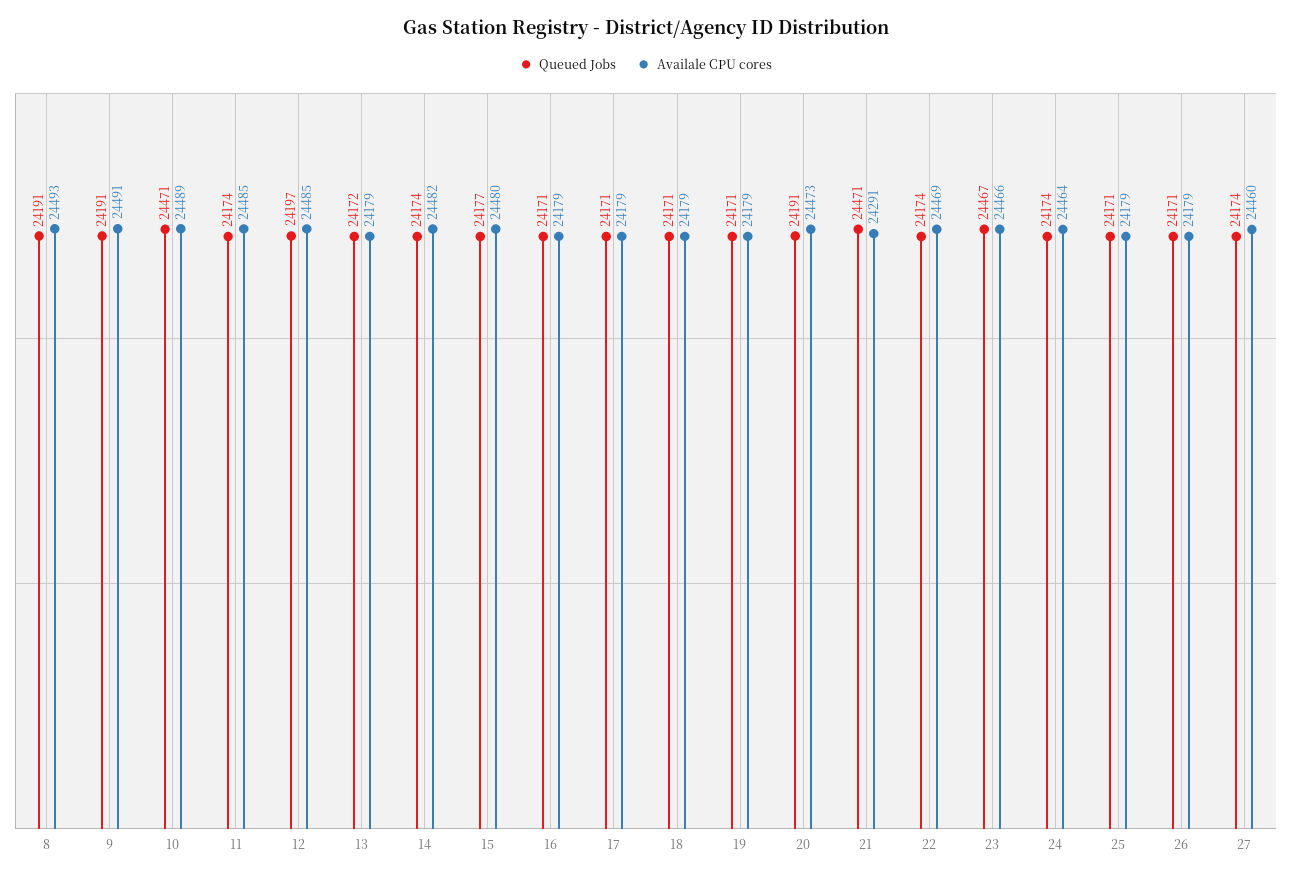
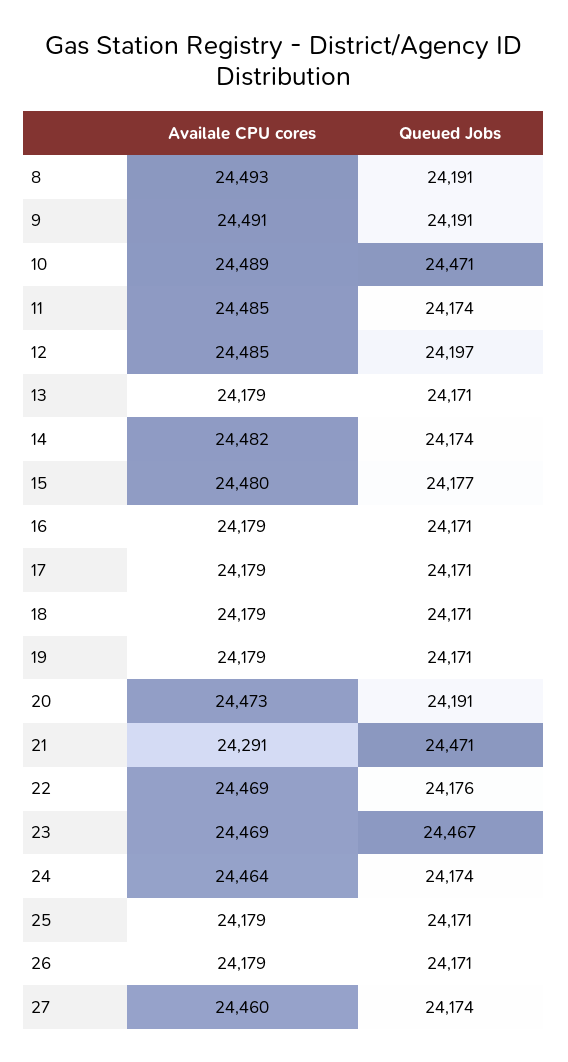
Queued Jobs, 13: 24172 -> 24171
Queued Jobs, 22: 24174 -> 24176
Availale CPU cores, 23: 24466 -> 24469

